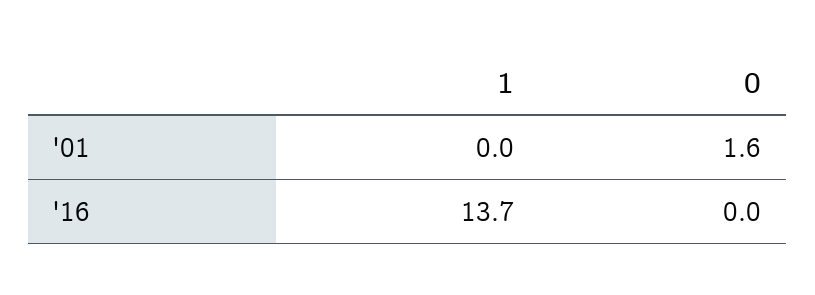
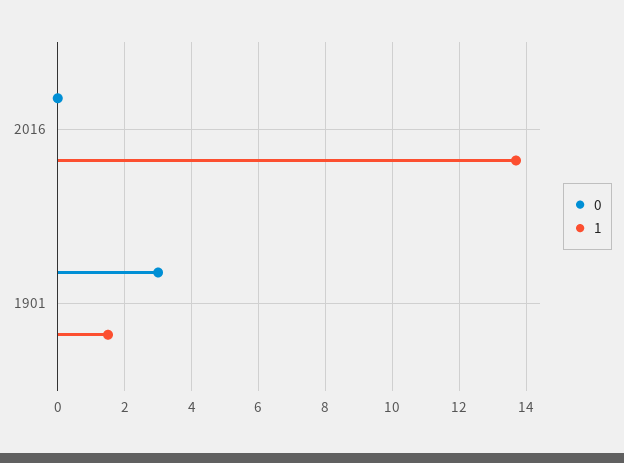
1, '01: 0 -> 1.5
0, '01: 1.6 -> 3

